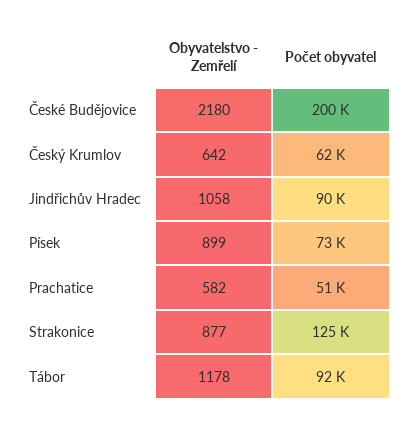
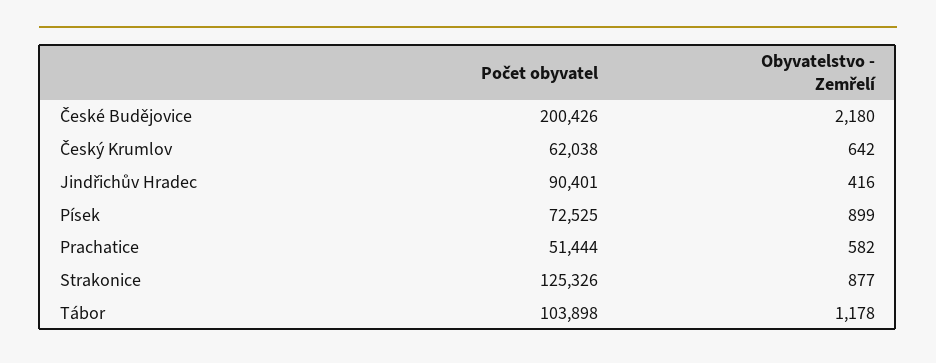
Obyvatelstvo - Zemřelí, Jindřichův Hradec: 1058 -> 416
Počet obyvatel, Tábor: 92000 -> 103898

